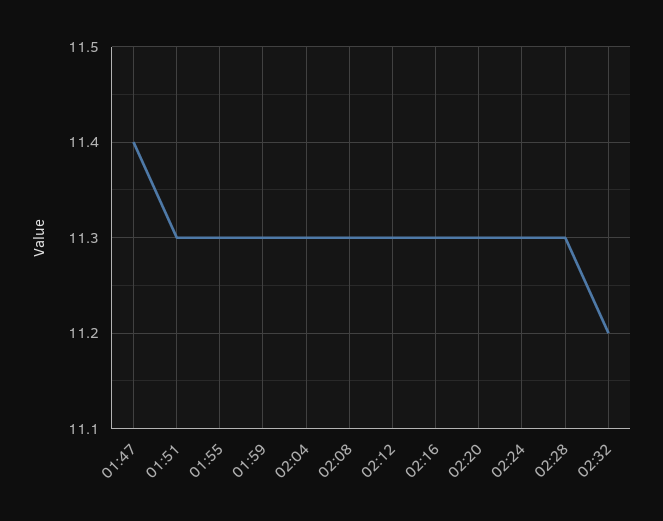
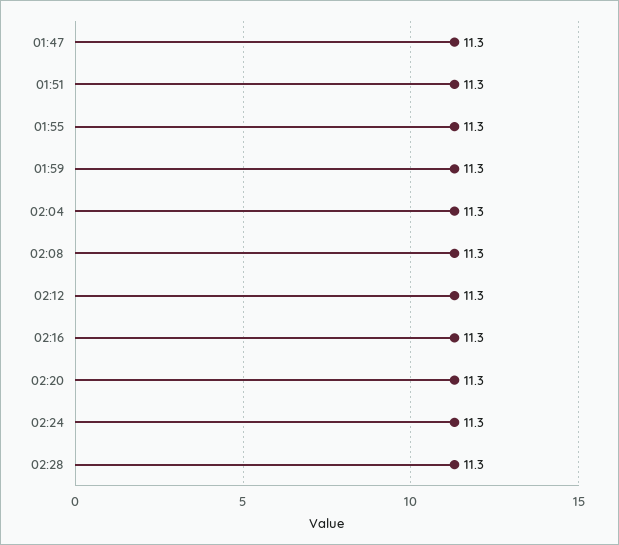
01:47: 11.4 -> 11.3
02:32: 11.2 -> none

